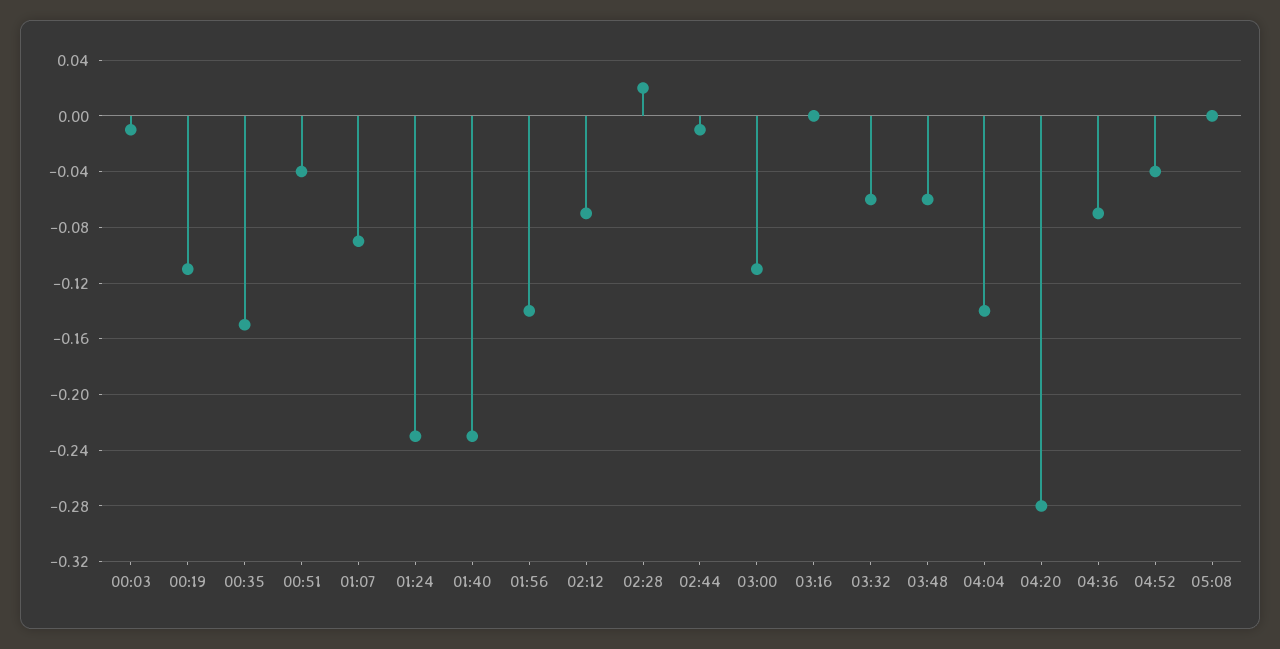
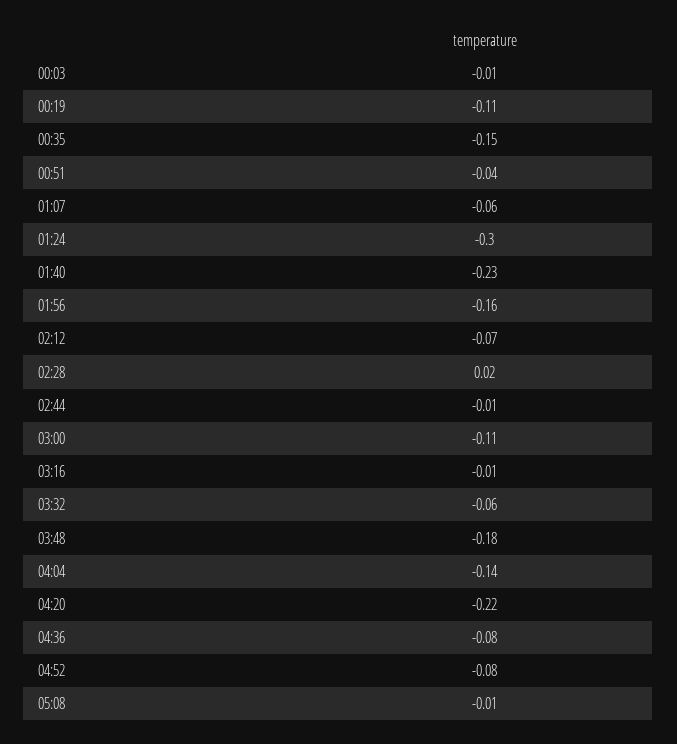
01:07: -0.09 -> -0.06
01:24: -0.23 -> -0.3
01:56: -0.14 -> -0.16
03:16: 0 -> -0.01
03:48: -0.06 -> -0.18
04:20: -0.28 -> -0.22
04:36: -0.07 -> -0.08
04:52: -0.04 -> -0.08
05:08: 0 -> -0.01

